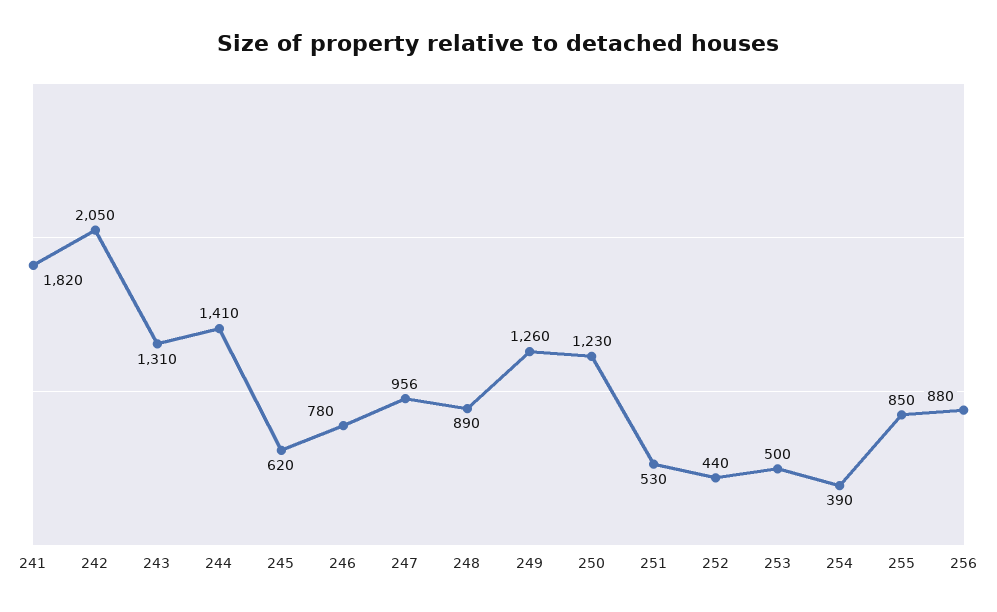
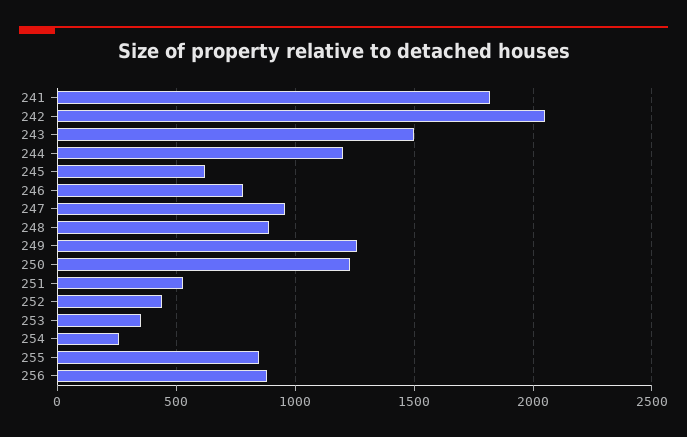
243: 1310 -> 1500
244: 1410 -> 1200
253: 500 -> 350
254: 390 -> 250

